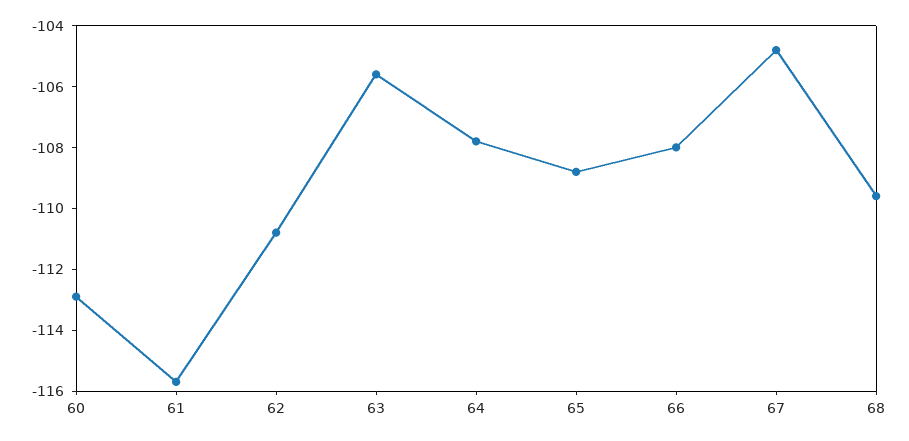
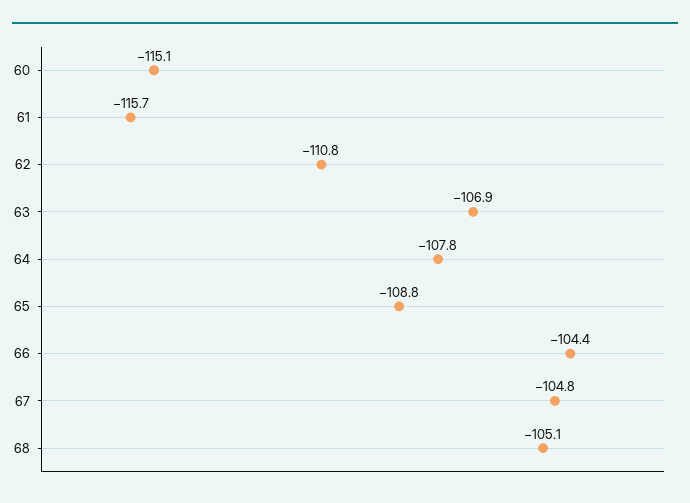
60: -113 -> -115.1
63: -105.5 -> -106.9
66: -108 -> -104.4
68: -109.5 -> -105.1

